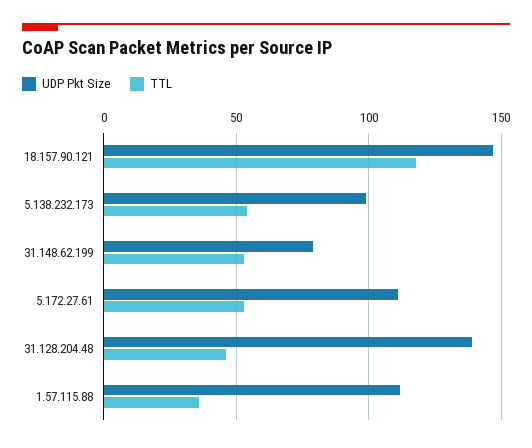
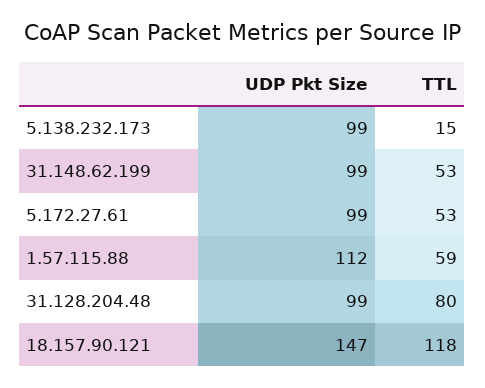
TTL, 5.138.232.173: 55 -> 15
UDP Pkt Size, 31.148.62.199: 80 -> 99
UDP Pkt Size, 5.172.27.61: 110 -> 99
UDP Pkt Size, 31.128.204.48: 140 -> 99
TTL, 31.128.204.48: 45 -> 80
TTL, 1.57.115.88: 35 -> 59

